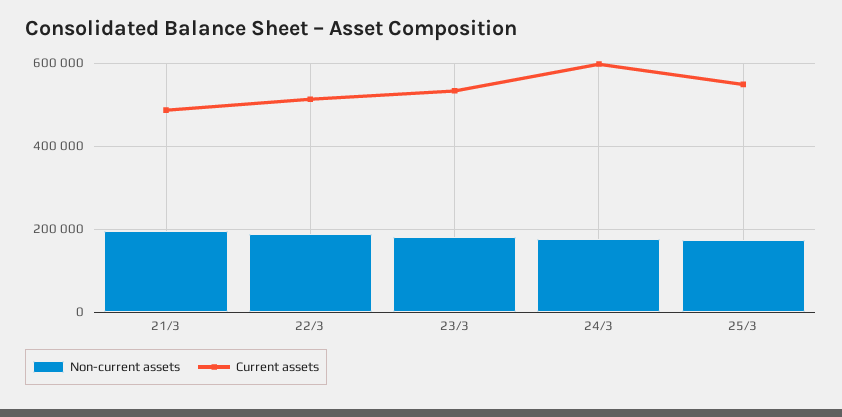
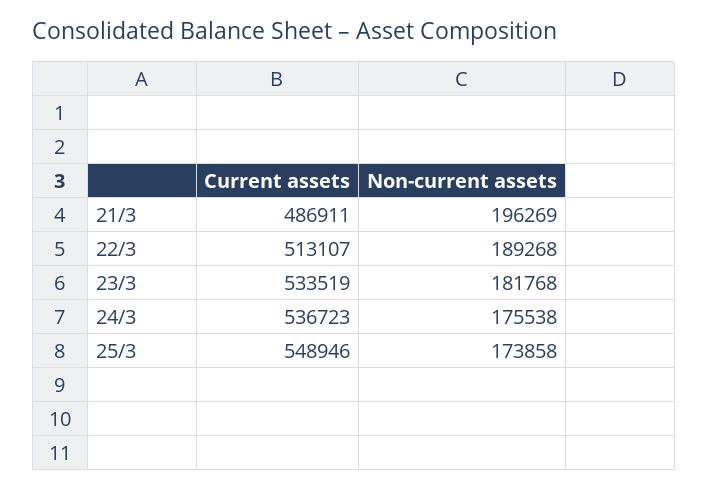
Current assets, 24/3: 600000 -> 536723

